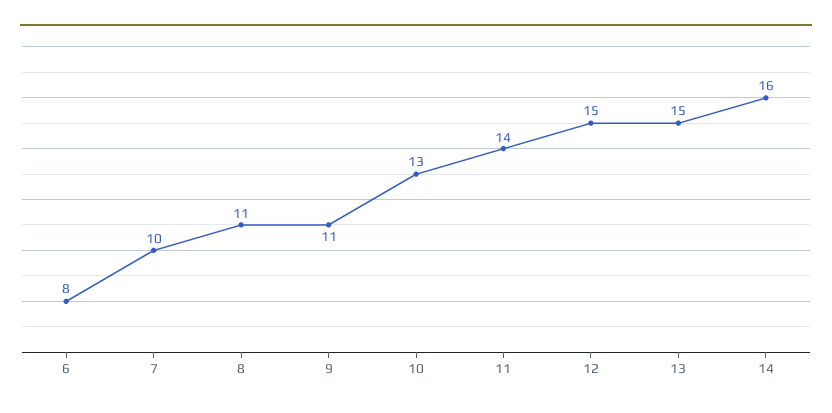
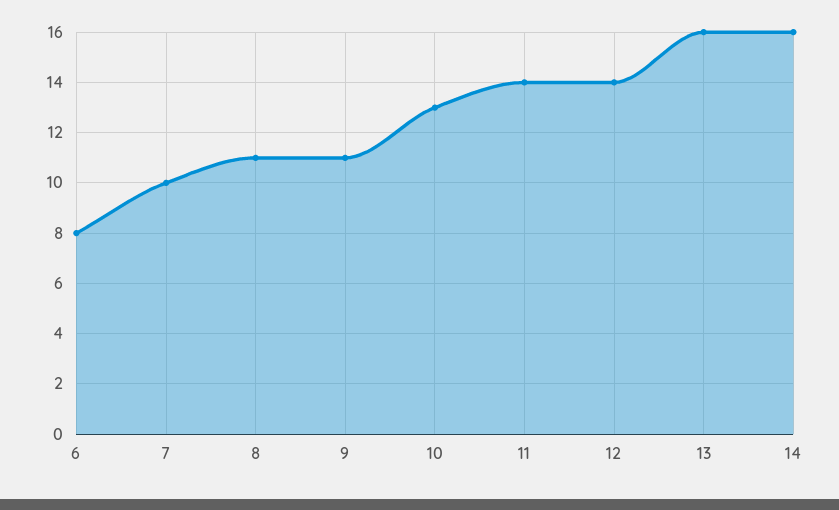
12: 15 -> 14
13: 15 -> 16

